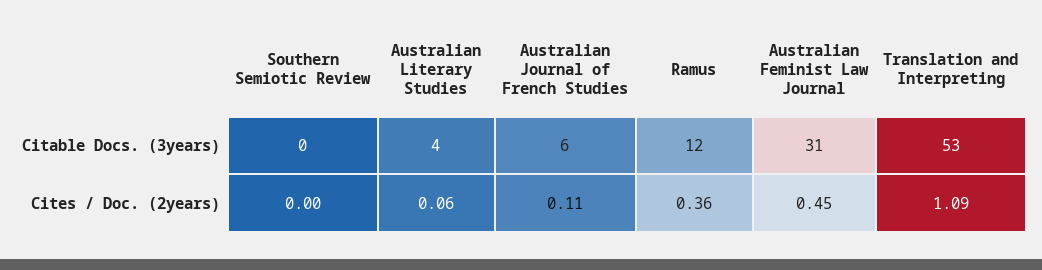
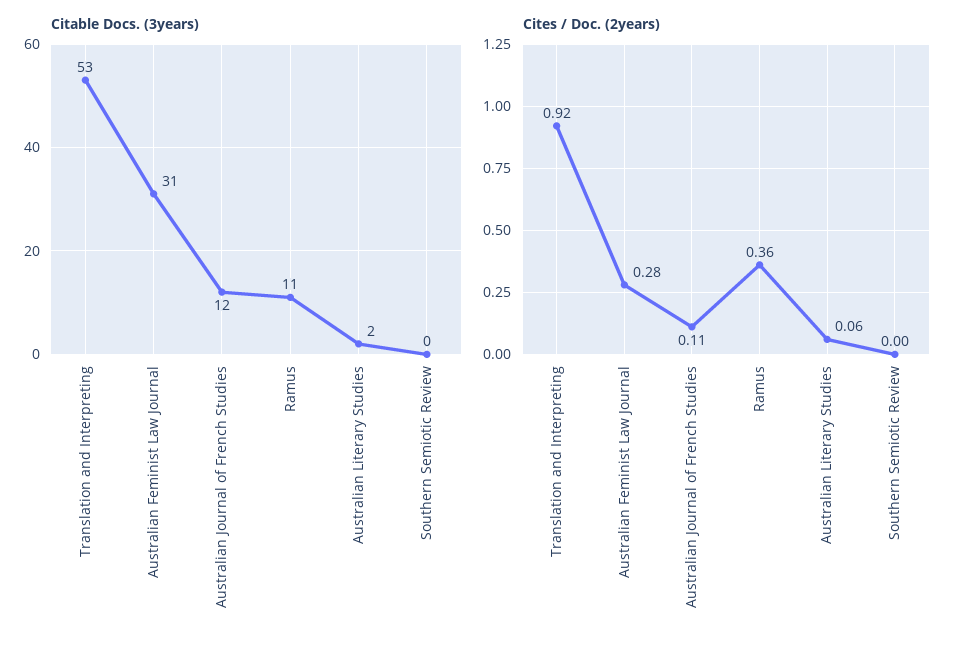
Citable Docs. (3years), Australian Literary Studies: 4 -> 2
Citable Docs. (3years), Australian Journal of French Studies: 6 -> 12
Citable Docs. (3years), Ramus: 12 -> 11
Cites / Doc. (2years), Australian Feminist Law Journal: 0.45 -> 0.28
Cites / Doc. (2years), Translation and Interpreting: 1.09 -> 0.92

